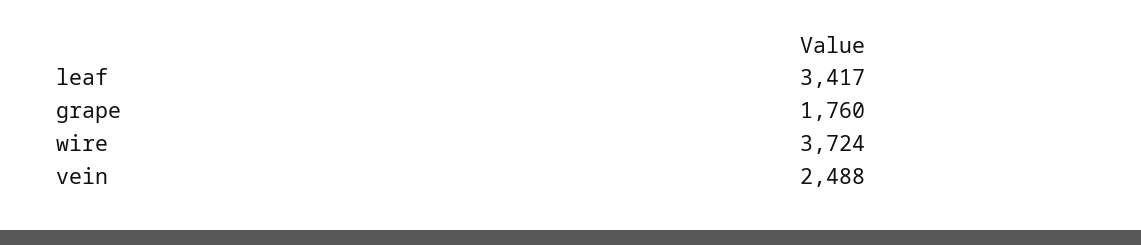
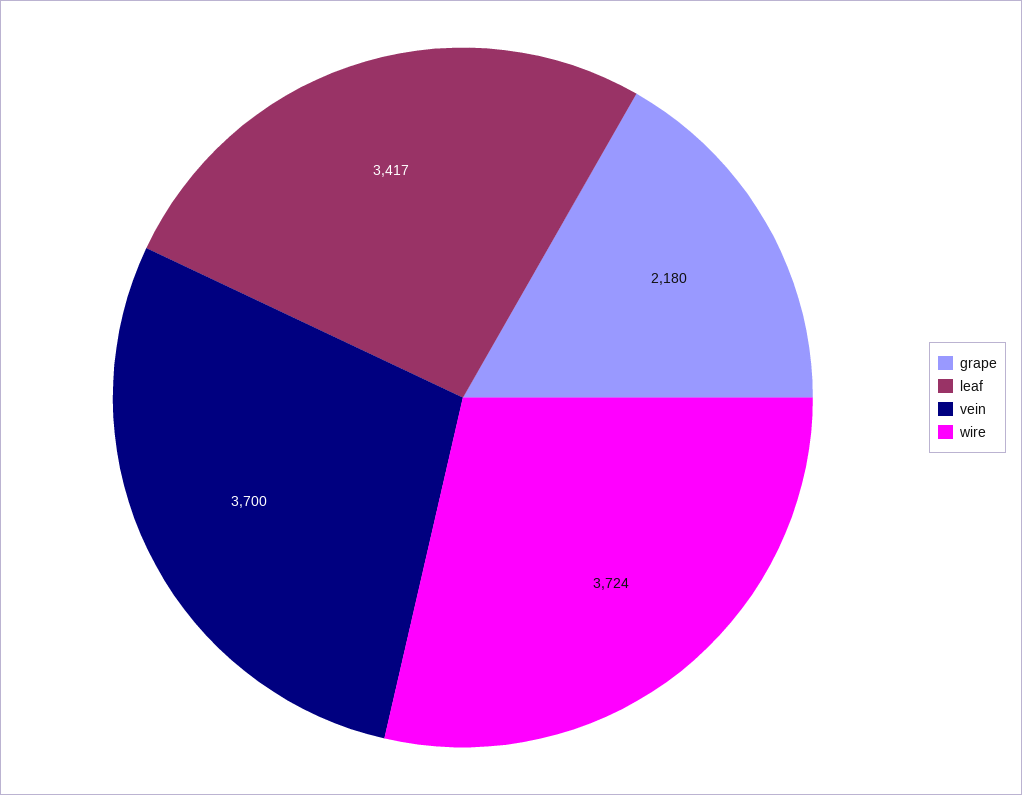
grape: 1760 -> 2180
vein: 2488 -> 3700

